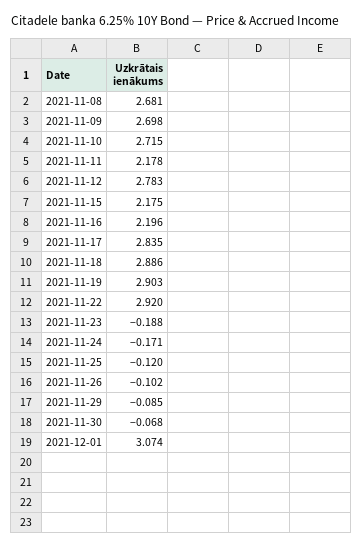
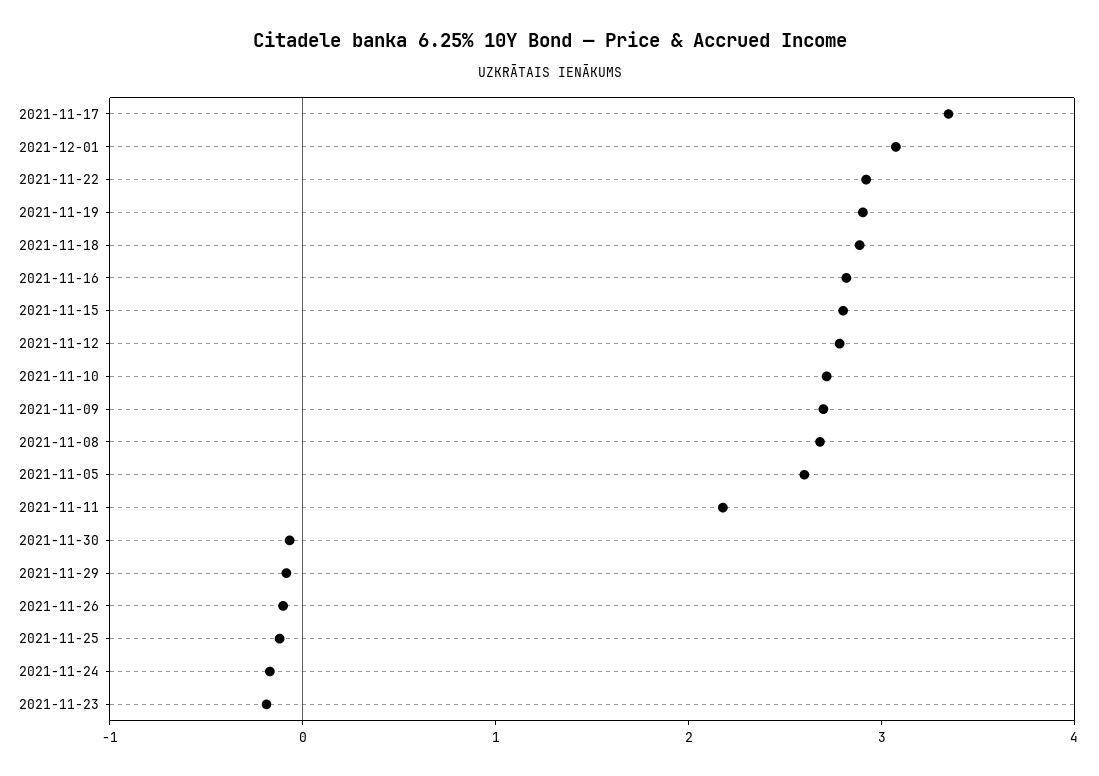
2021-11-15: 2.175 -> 2.8
2021-11-16: 2.196 -> 2.8
2021-11-17: 2.835 -> 3.4
2021-11-05: none -> 2.6

